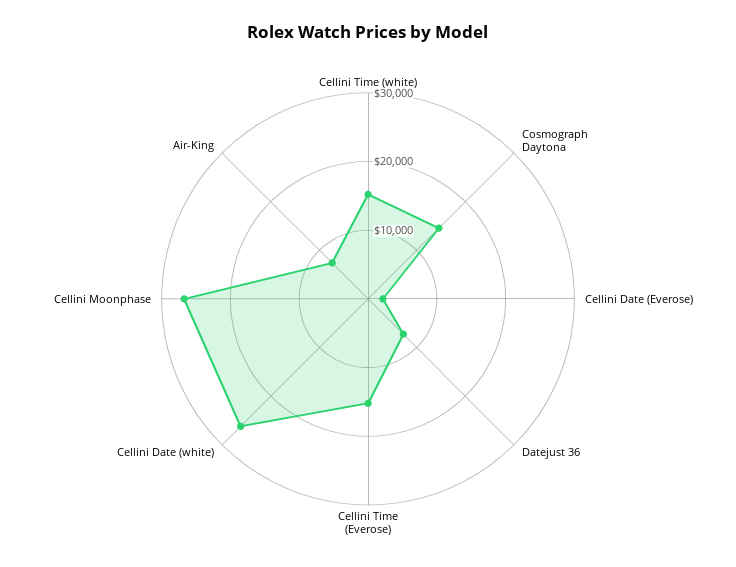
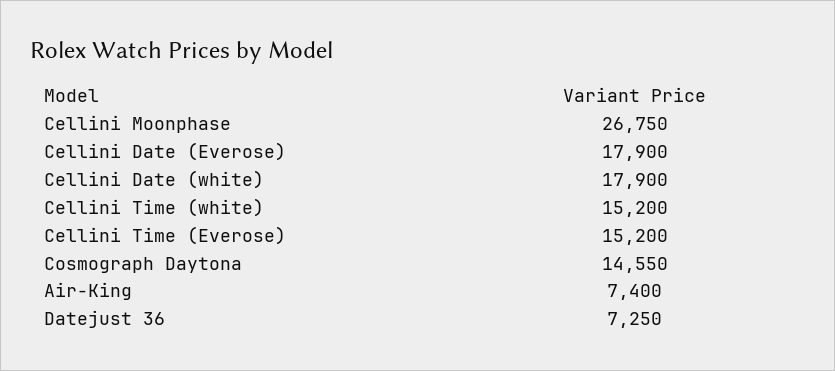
Cellini Date (Everose): 2000 -> 17900
Cellini Date (white): 26000 -> 17900

